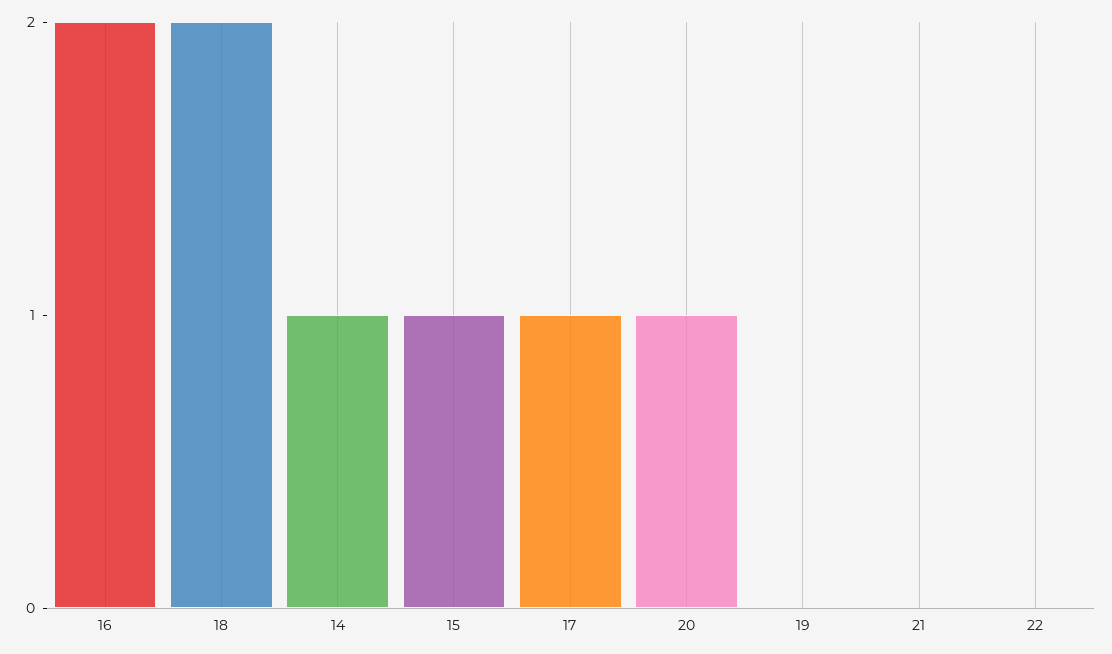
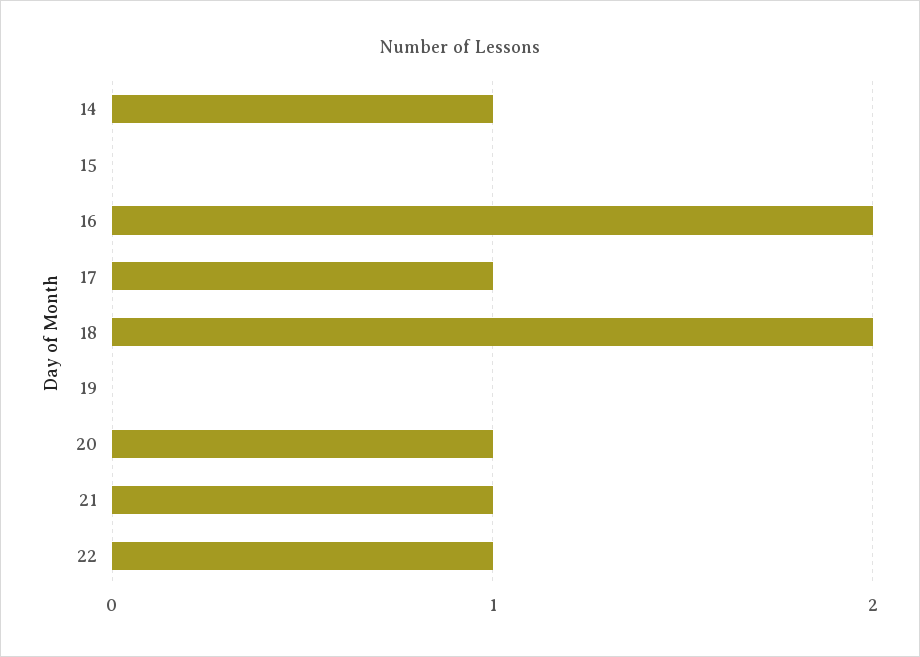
15: 1 -> 0
21: 0 -> 1
22: 0 -> 1

